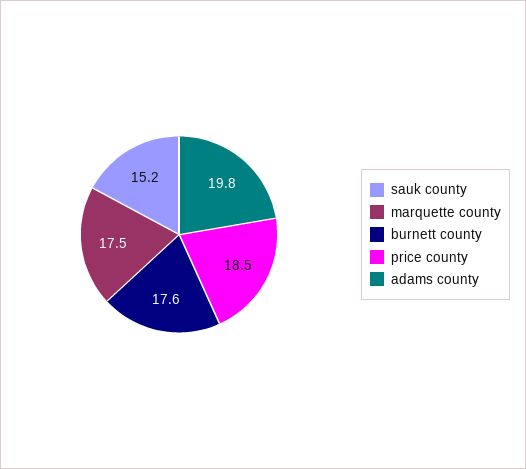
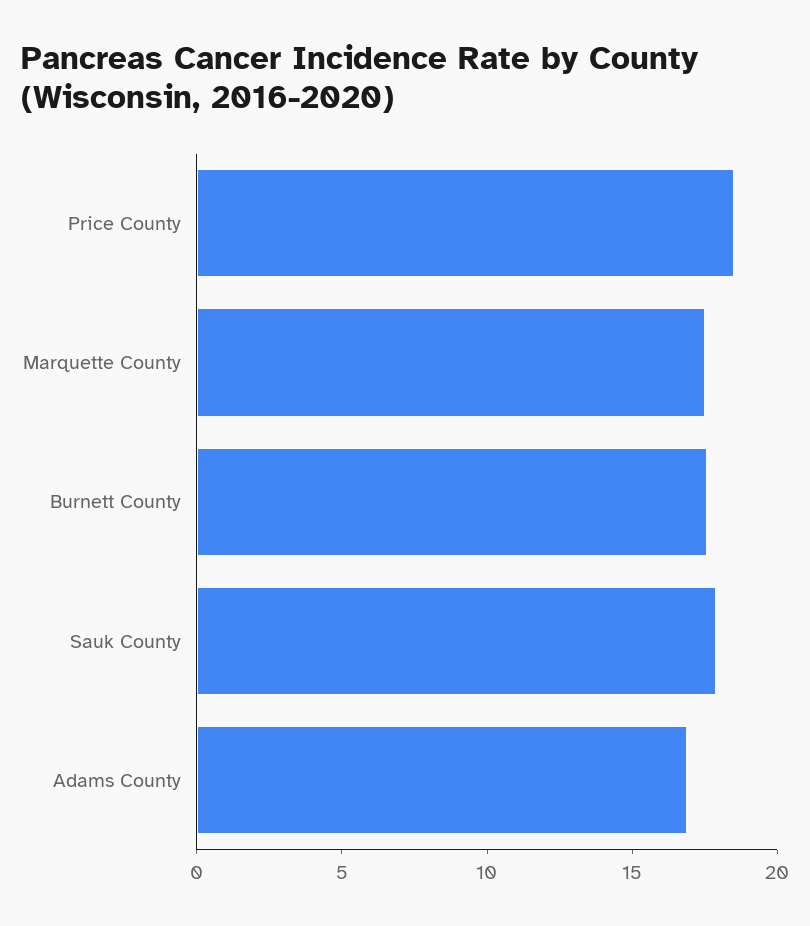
sauk county: 15.2 -> 18
adams county: 19.8 -> 17

